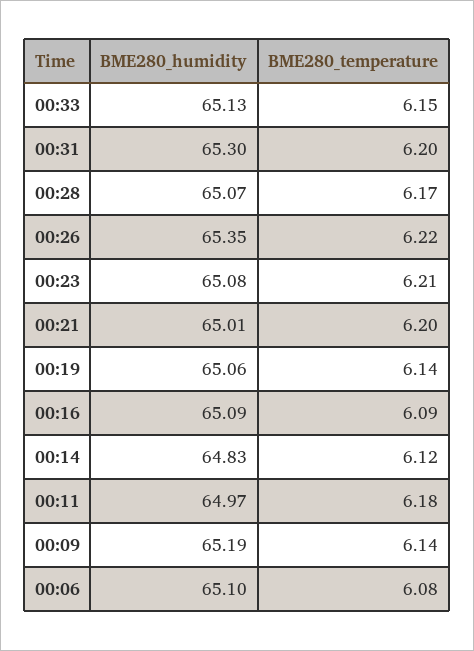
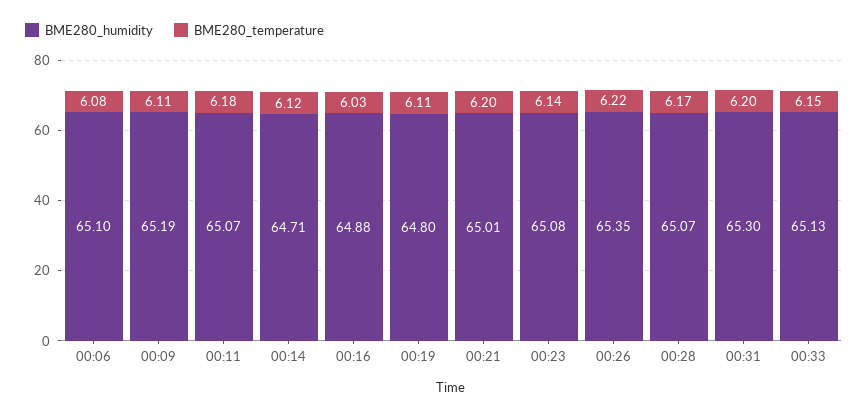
BME280_temperature, 00:23: 6.21 -> 6.14
BME280_humidity, 00:19: 65.06 -> 64.8
BME280_temperature, 00:19: 6.14 -> 6.11
BME280_humidity, 00:16: 65.09 -> 64.88
BME280_temperature, 00:16: 6.09 -> 6.03
BME280_humidity, 00:14: 64.83 -> 64.71
BME280_humidity, 00:11: 64.97 -> 65.07
BME280_temperature, 00:09: 6.14 -> 6.11

